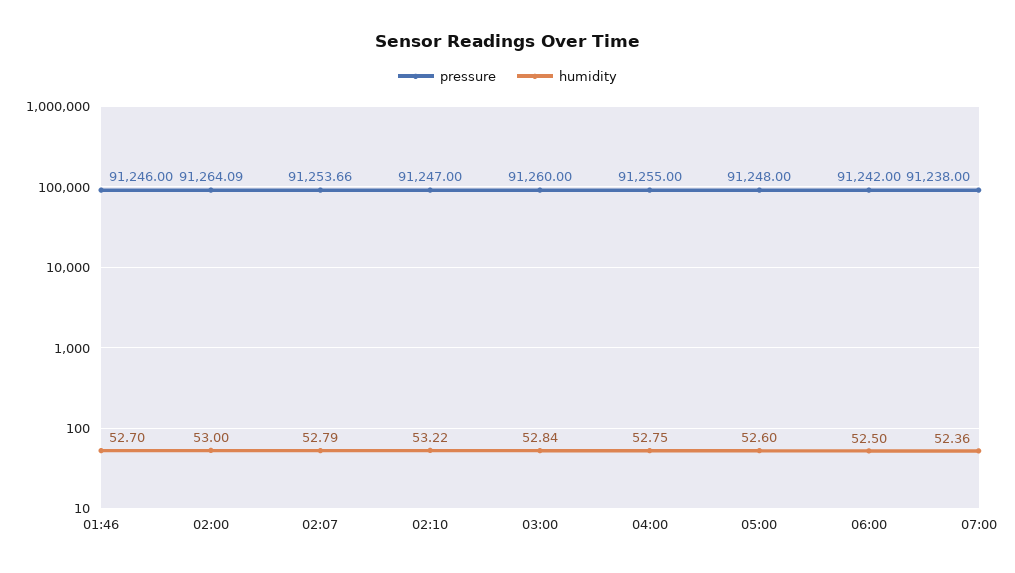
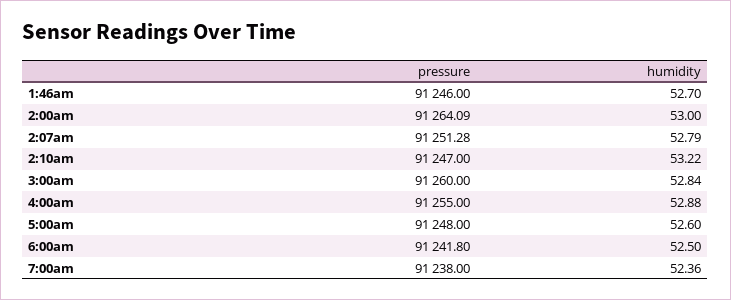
pressure, 02:07: 91253.66 -> 91251.28
humidity, 04:00: 52.75 -> 52.88
pressure, 06:00: 91242 -> 91241.8

